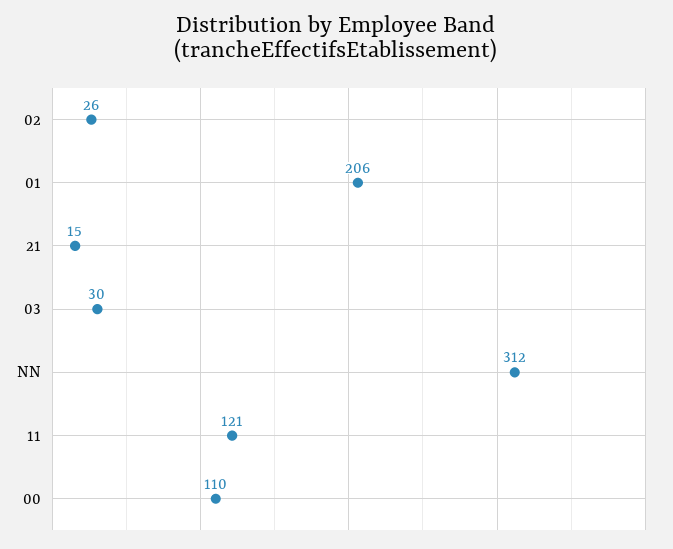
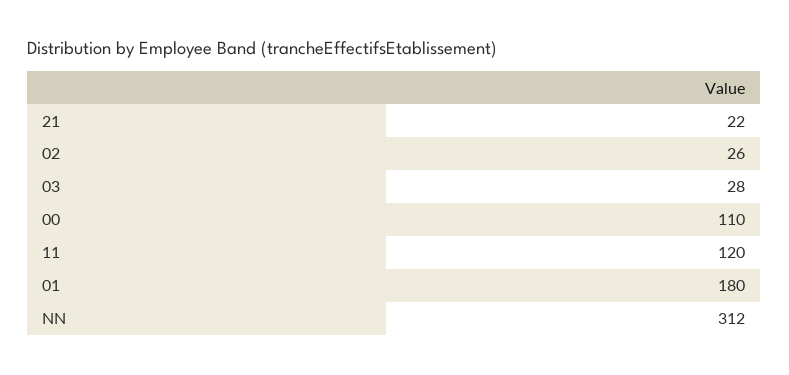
01: 206 -> 180
21: 15 -> 22
03: 30 -> 28
11: 121 -> 120

